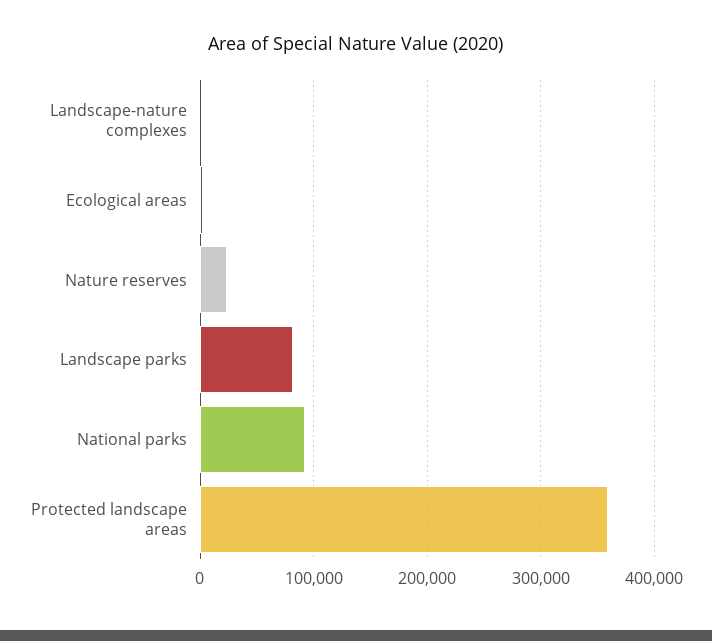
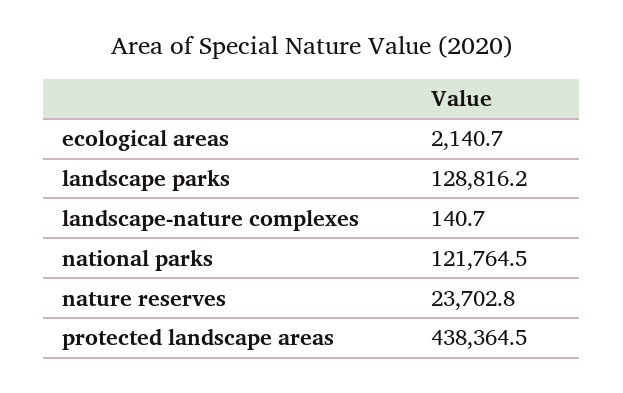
Landscape parks: 80000 -> 128816.2
National parks: 90000 -> 121764.5
Protected landscape areas: 360000 -> 438364.5

